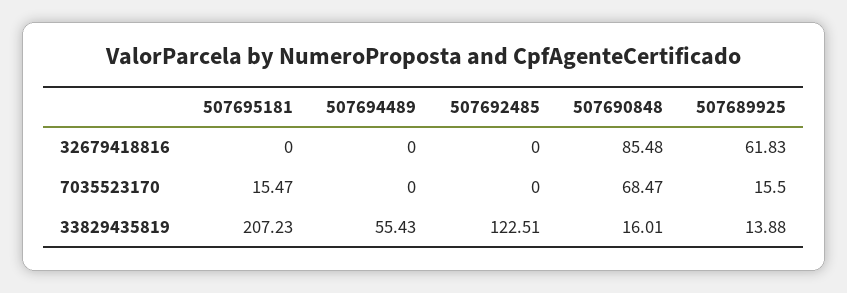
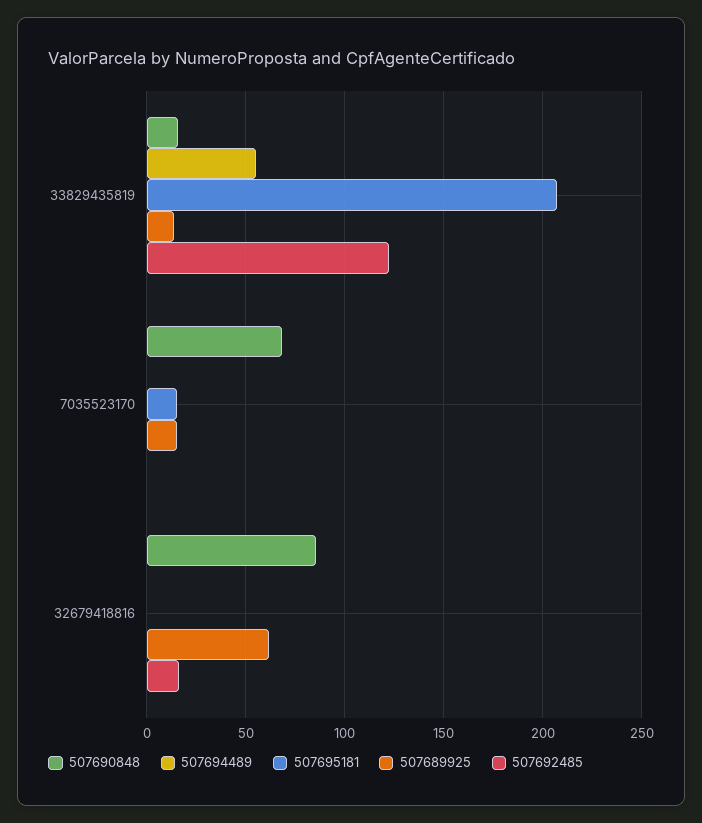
507692485, 32679418816: 0 -> 15

